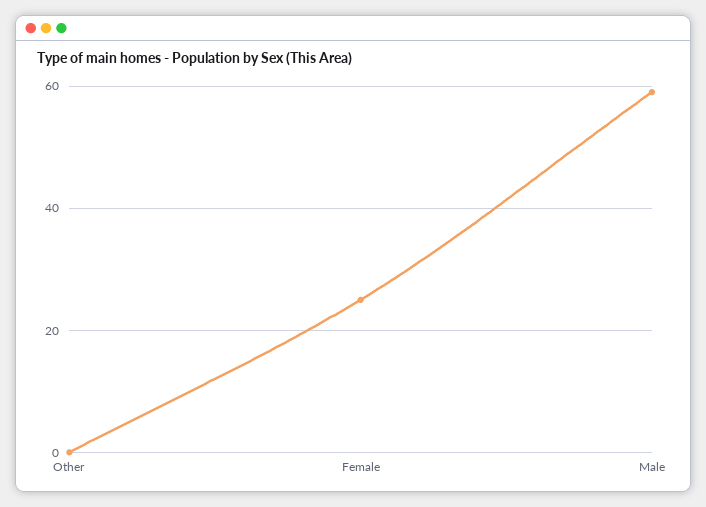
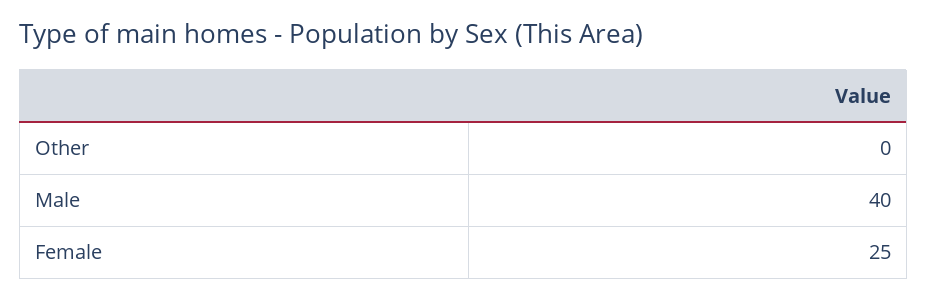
Male: 60 -> 40

